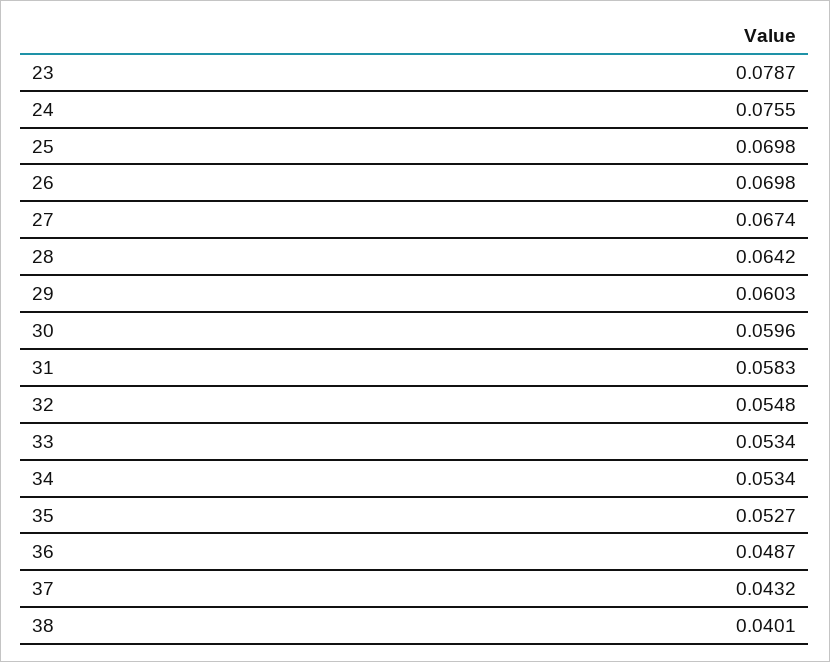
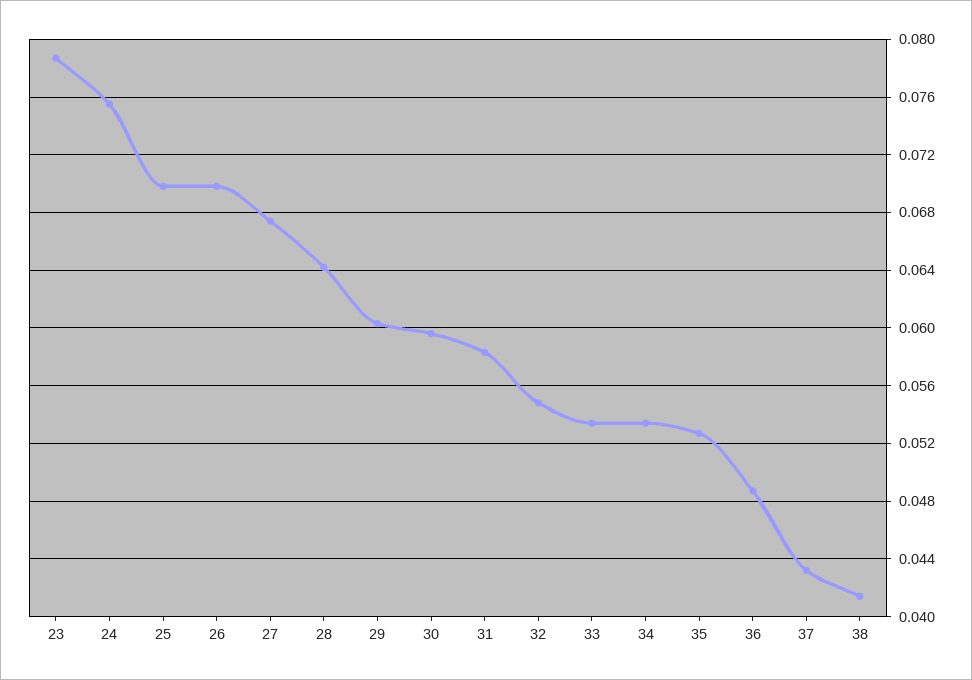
38: 0.0401 -> 0.0415

